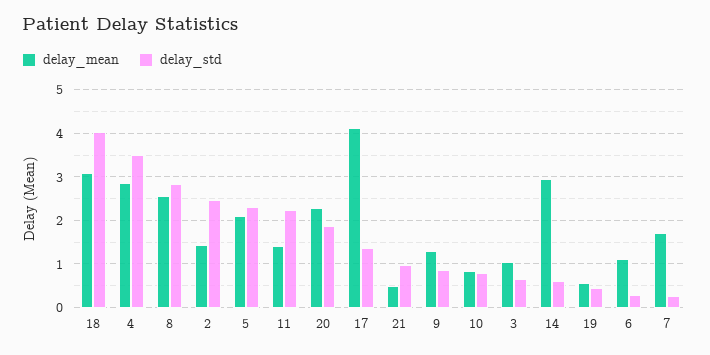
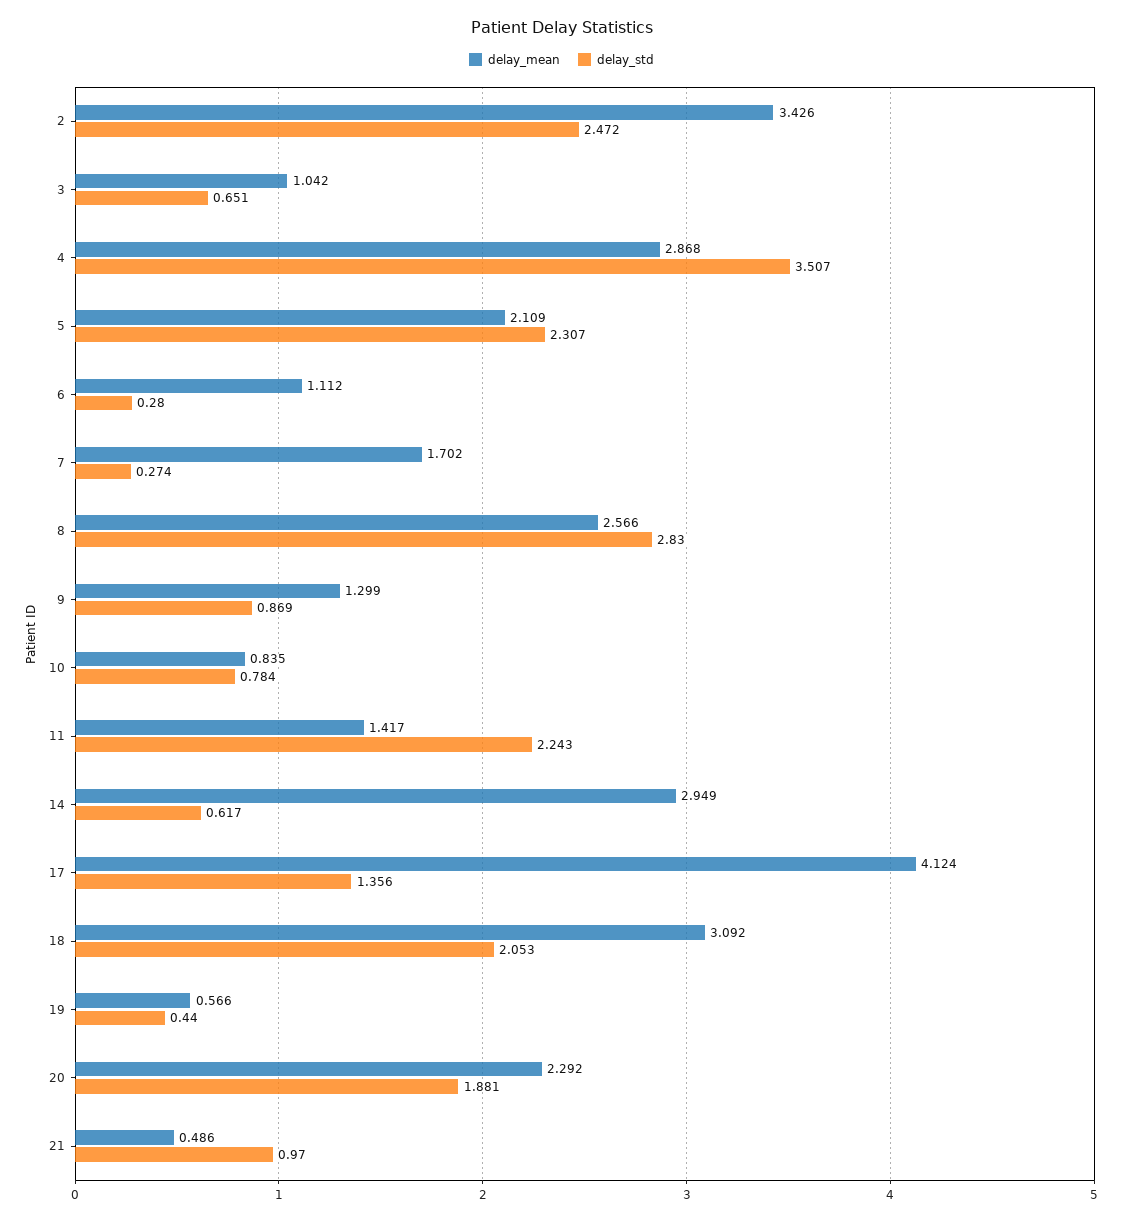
delay_std, 18: 4 -> 2.053
delay_mean, 2: 1.4 -> 3.426

